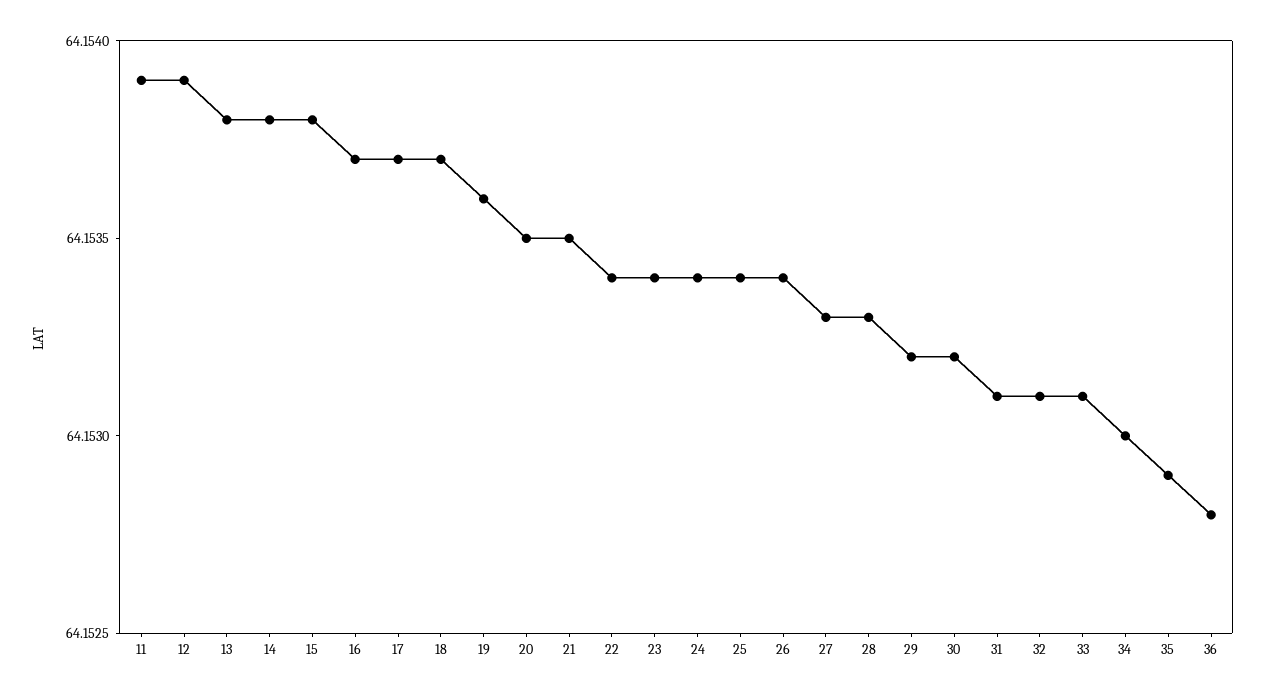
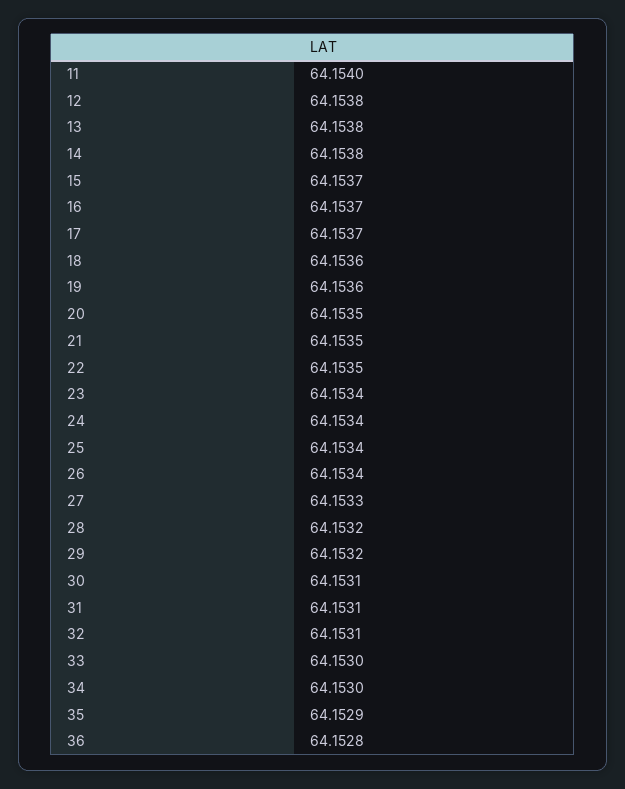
11: 64.1539 -> 64.154
12: 64.1539 -> 64.1538
15: 64.1538 -> 64.1537
18: 64.1537 -> 64.1536
22: 64.1534 -> 64.1535
28: 64.1533 -> 64.1532
30: 64.1532 -> 64.1531
33: 64.1531 -> 64.153

